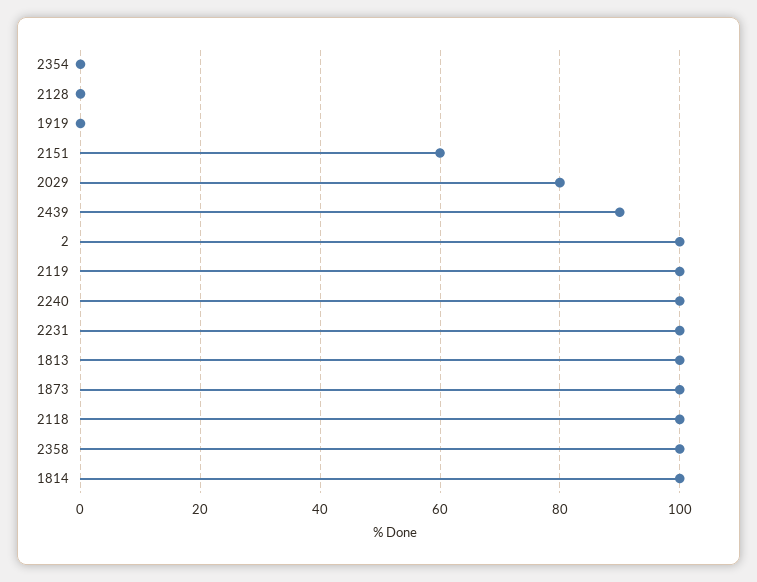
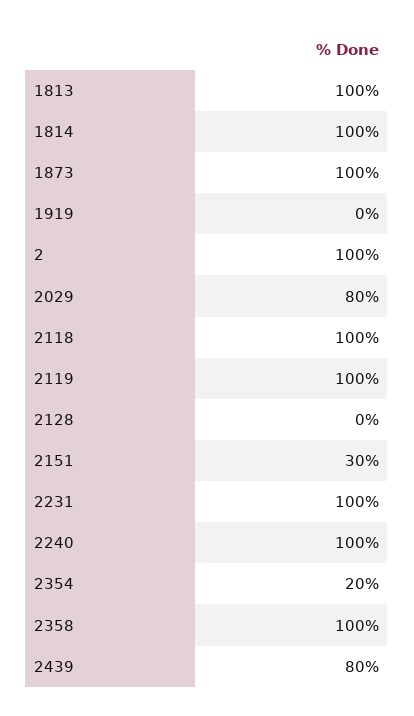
2354: 0 -> 20
2151: 60 -> 30
2439: 90 -> 80

